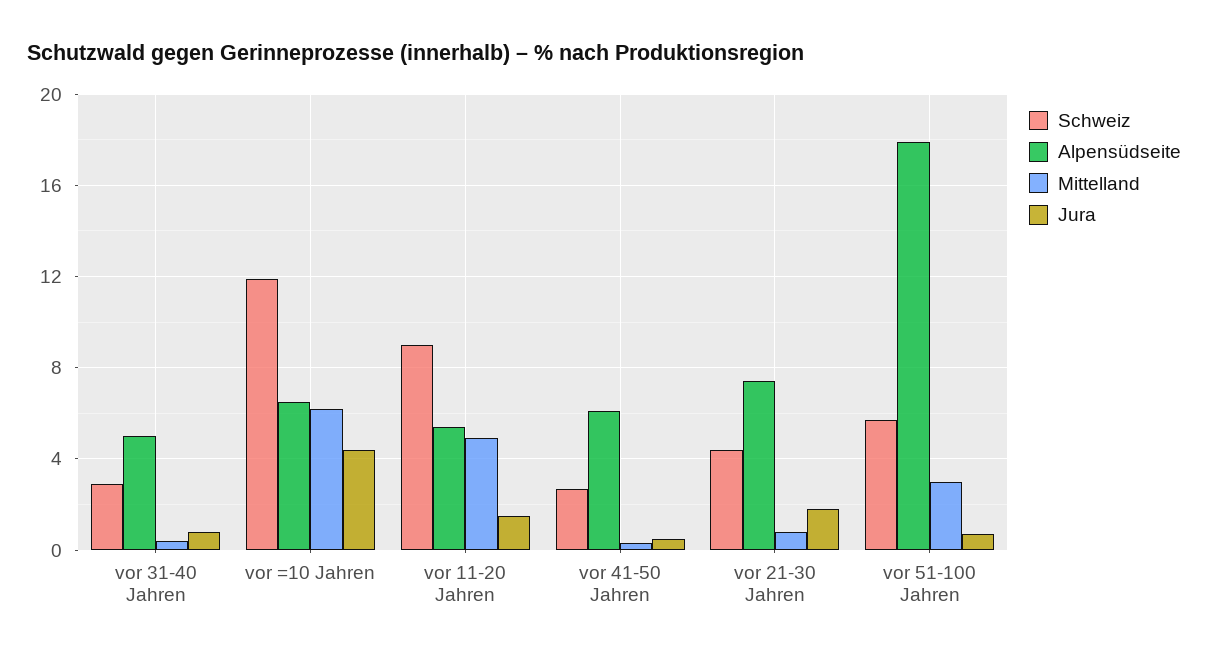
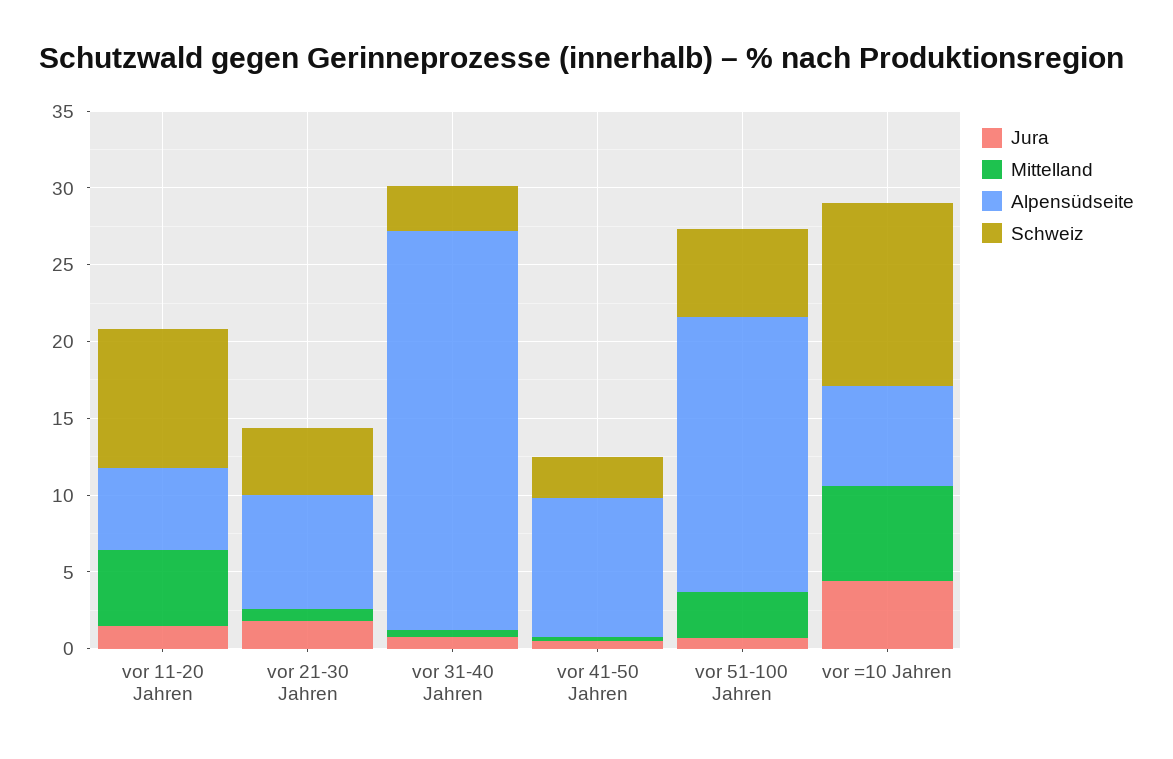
Alpensüdseite, vor 31-40 Jahren: 5 -> 26
Alpensüdseite, vor 41-50 Jahren: 6 -> 9

